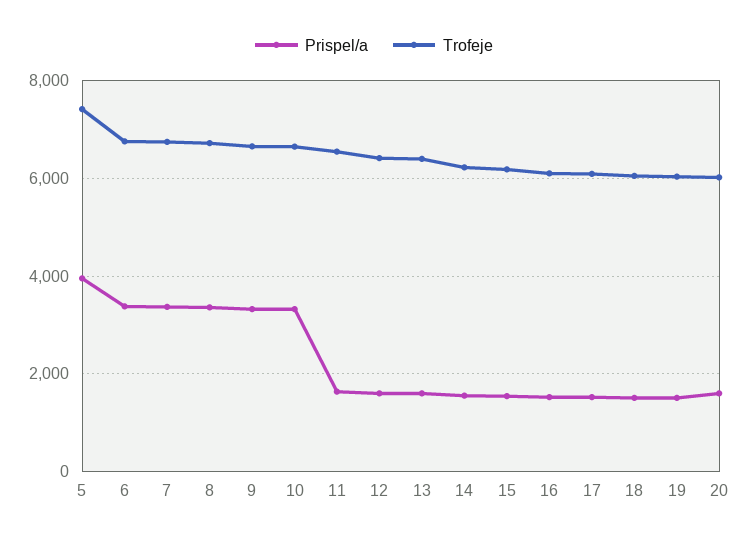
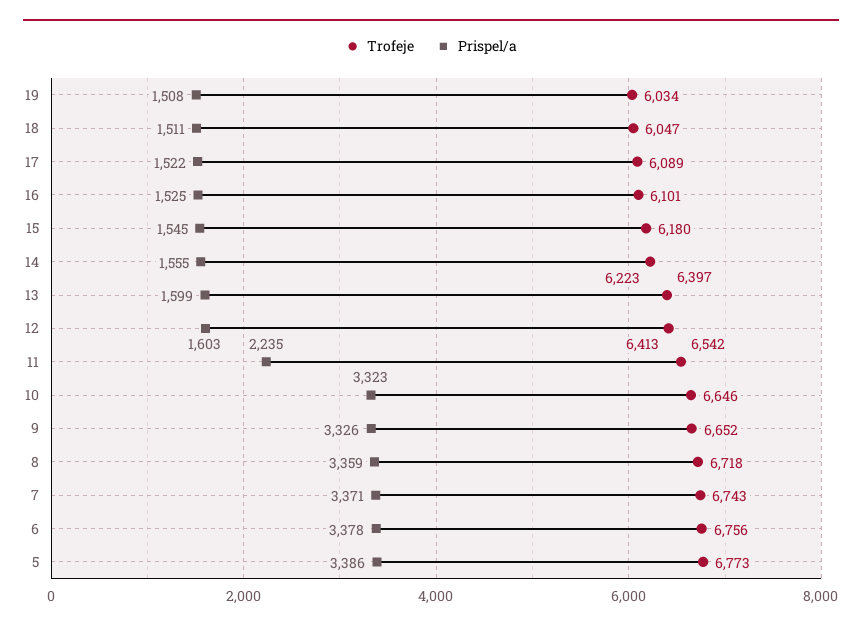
Prispel/a, 5: 4000 -> 3386
Trofeje, 5: 7400 -> 6773
Prispel/a, 11: 1600 -> 2235
Prispel/a, 20: 1600 -> none
Trofeje, 20: 6000 -> none

